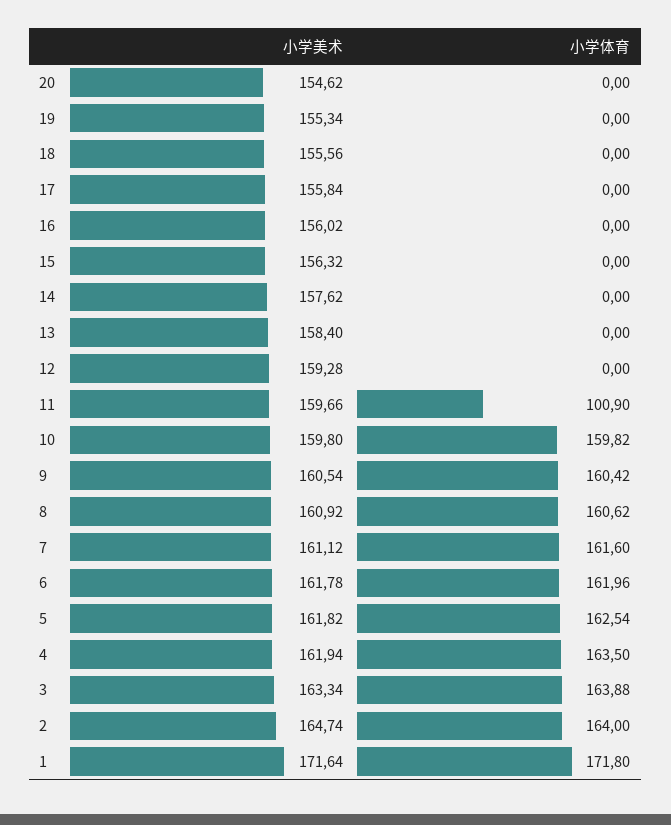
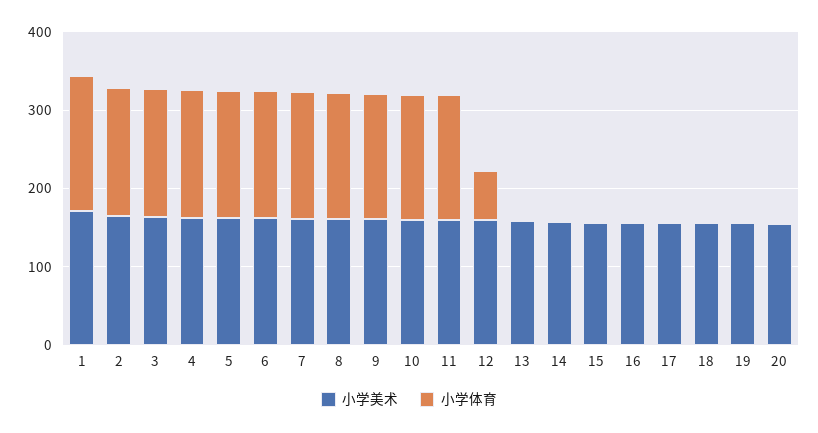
小学体育, 12: 0 -> 60
小学体育, 11: 100.9 -> 160

